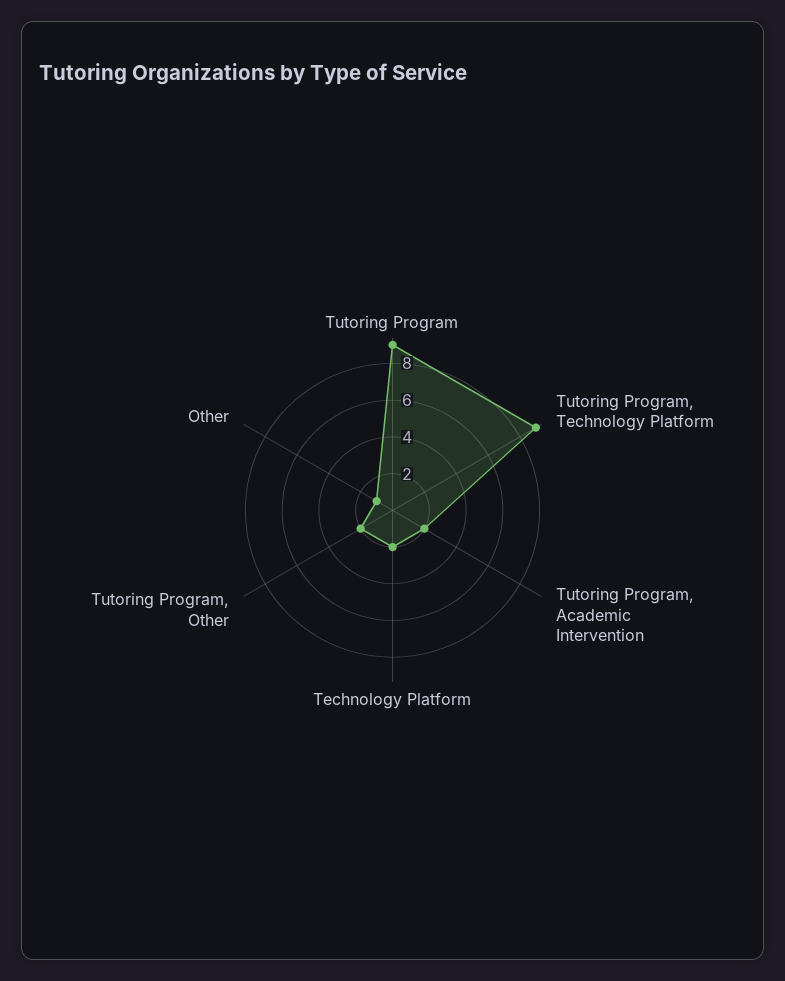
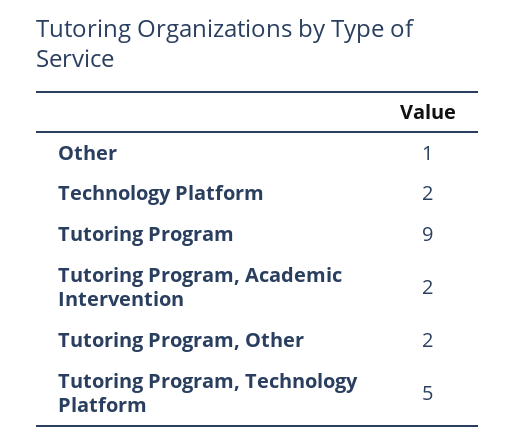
Tutoring Program, Technology Platform: 9 -> 5

